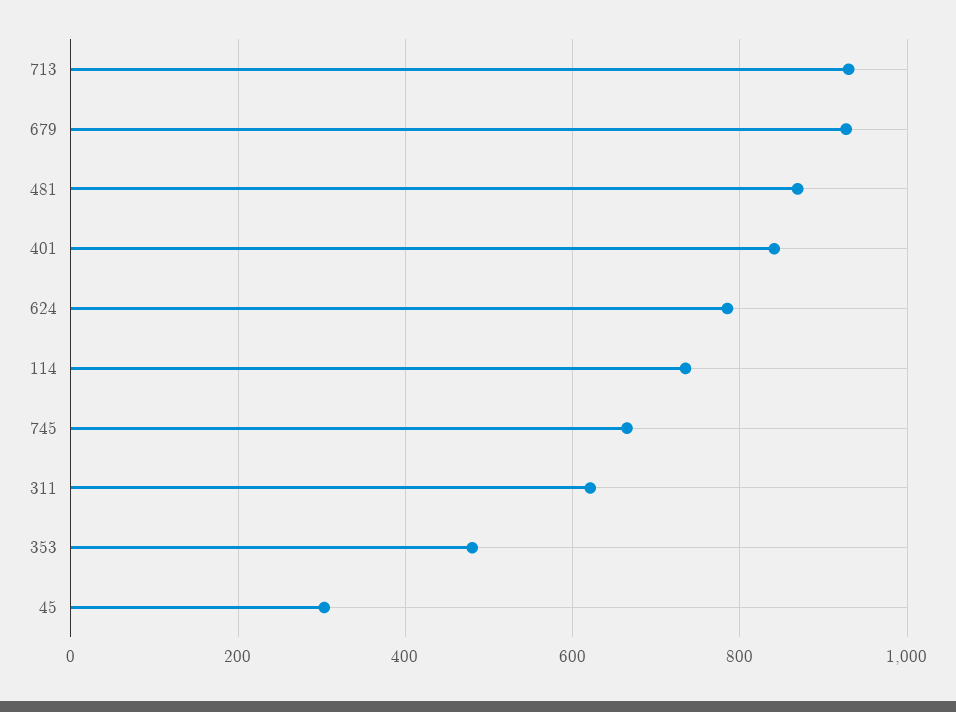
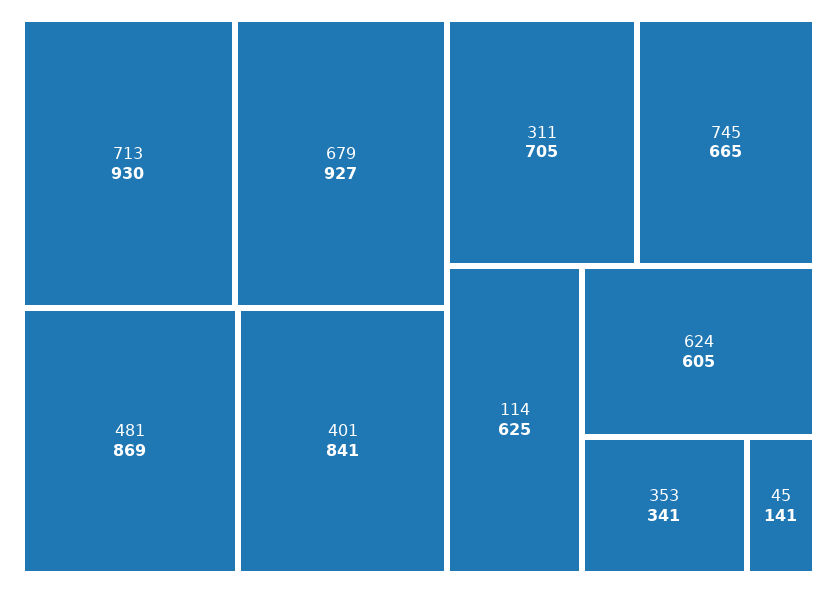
624: 780 -> 605
114: 740 -> 625
311: 620 -> 705
353: 480 -> 341
45: 300 -> 141

